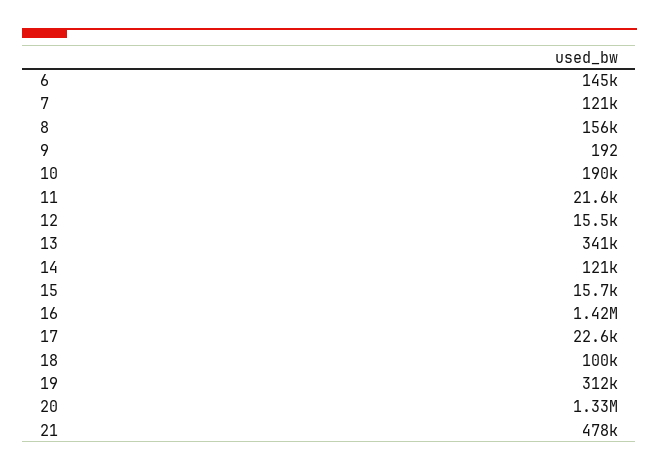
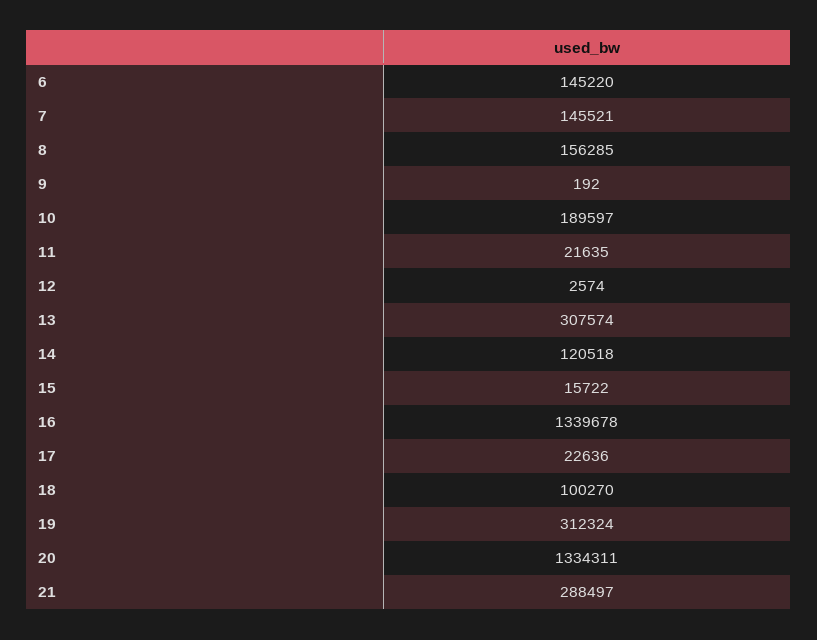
7: 121000 -> 145521
12: 15500 -> 2574
13: 341000 -> 307574
16: 1420000 -> 1339678
21: 478000 -> 288497

